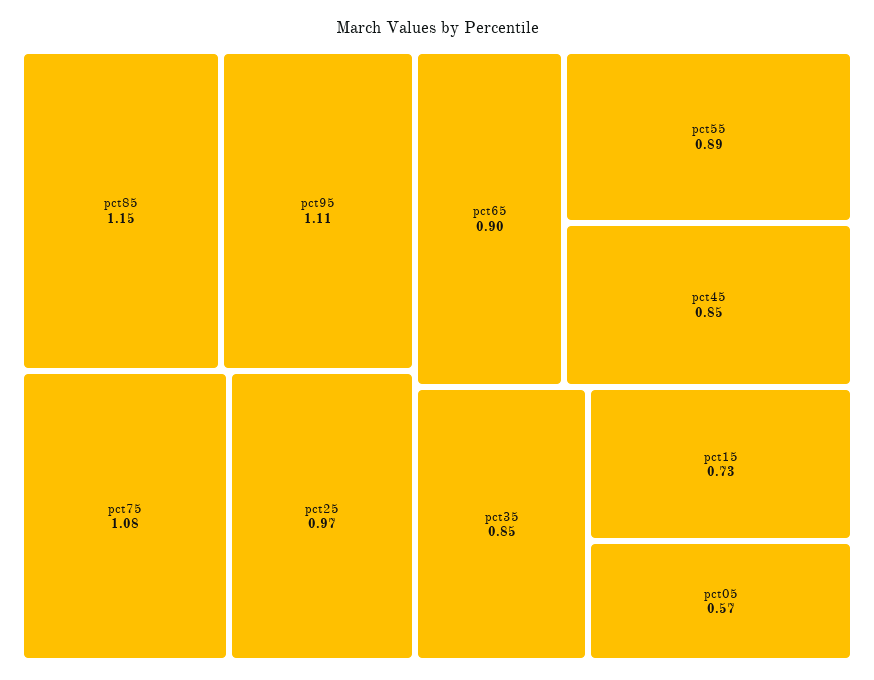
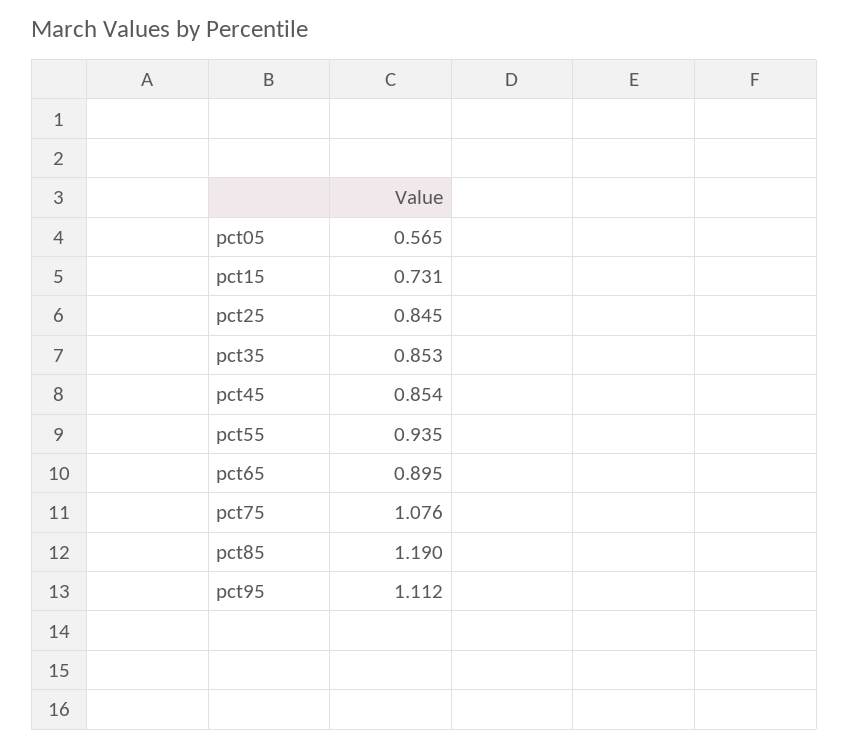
pct85: 1.15 -> 1.19
pct25: 0.97 -> 0.845
pct55: 0.89 -> 0.935

